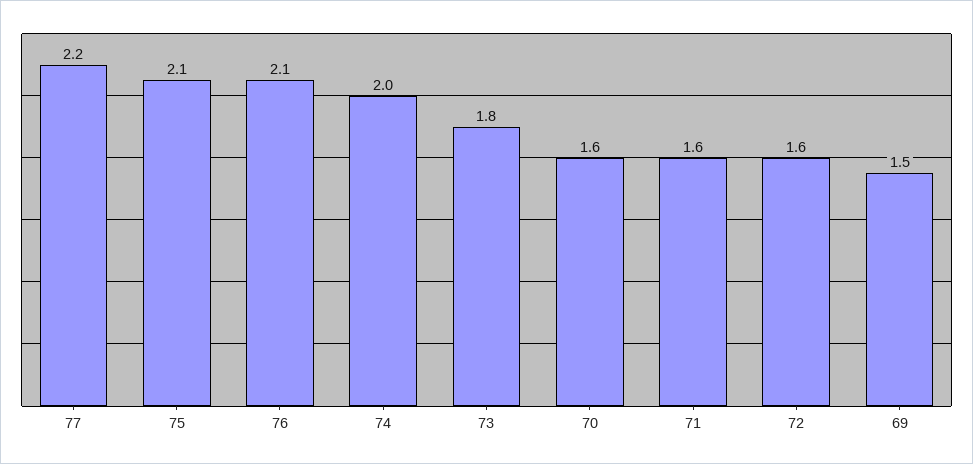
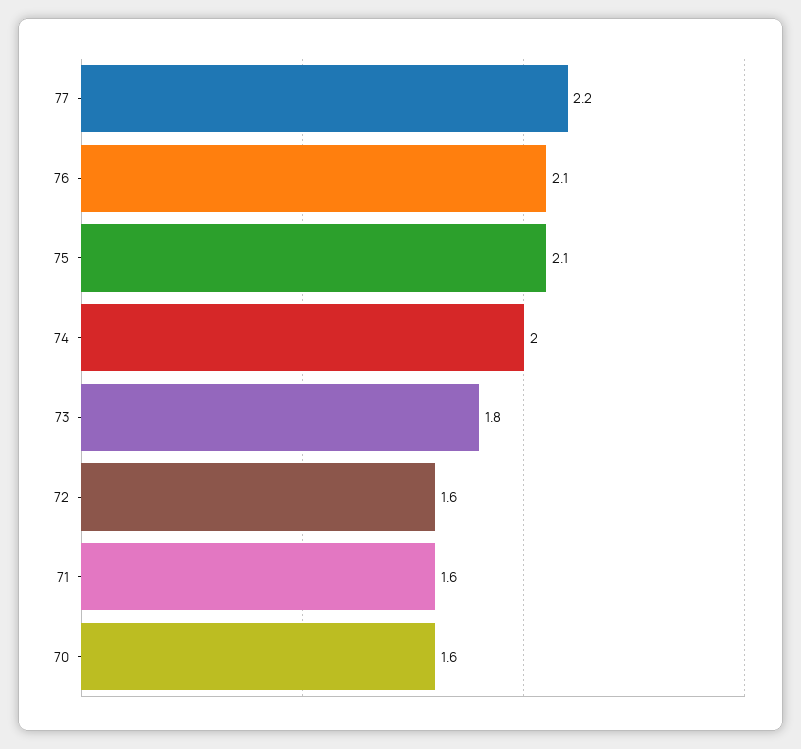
69: 1.5 -> none

